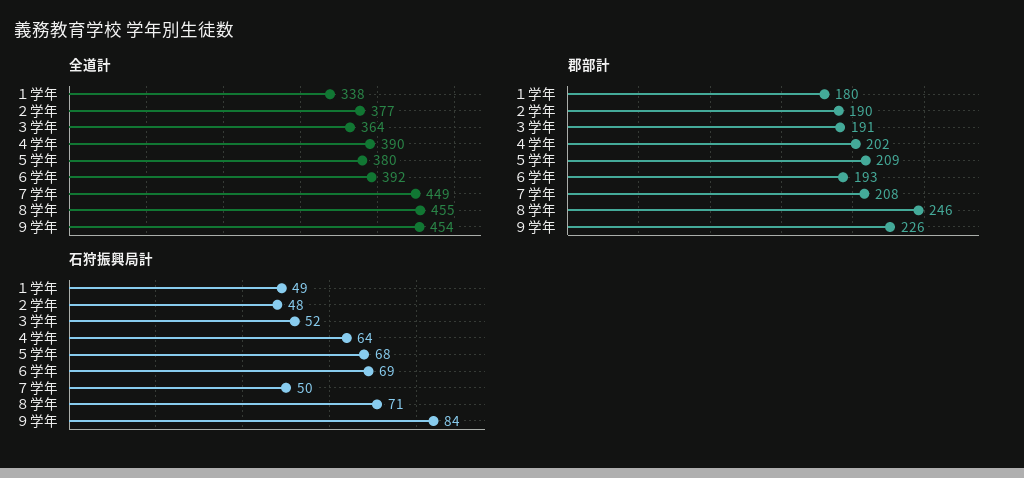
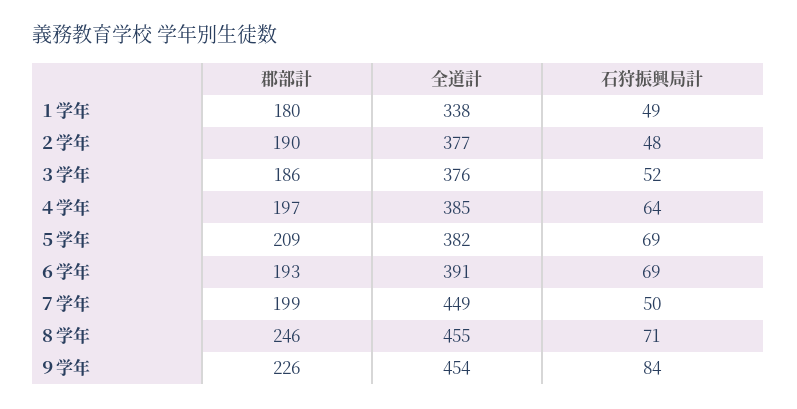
全道計, ３学年: 364 -> 376
全道計, ４学年: 390 -> 385
全道計, ５学年: 380 -> 382
全道計, ６学年: 392 -> 391
郡部計, ３学年: 191 -> 186
郡部計, ４学年: 202 -> 197
郡部計, ７学年: 208 -> 199
石狩振興局計, ５学年: 68 -> 69

